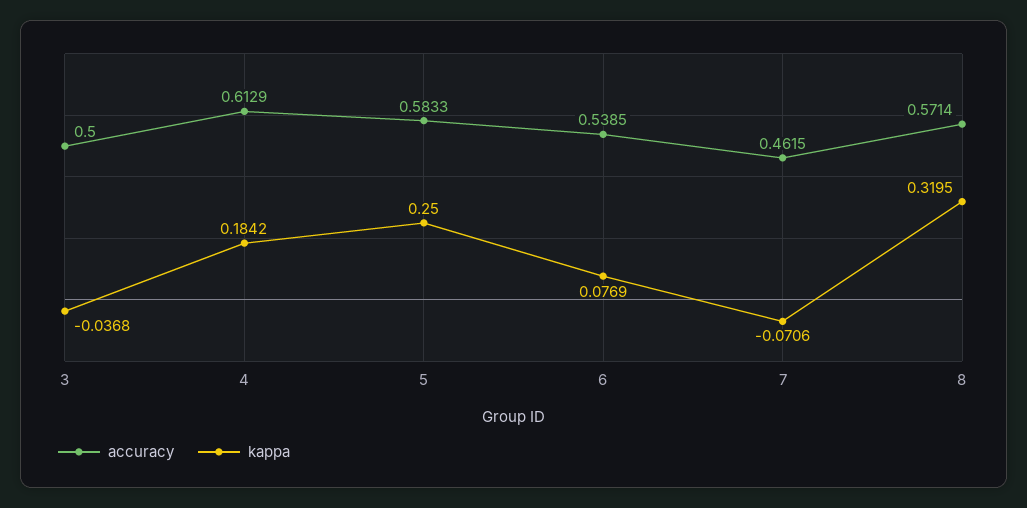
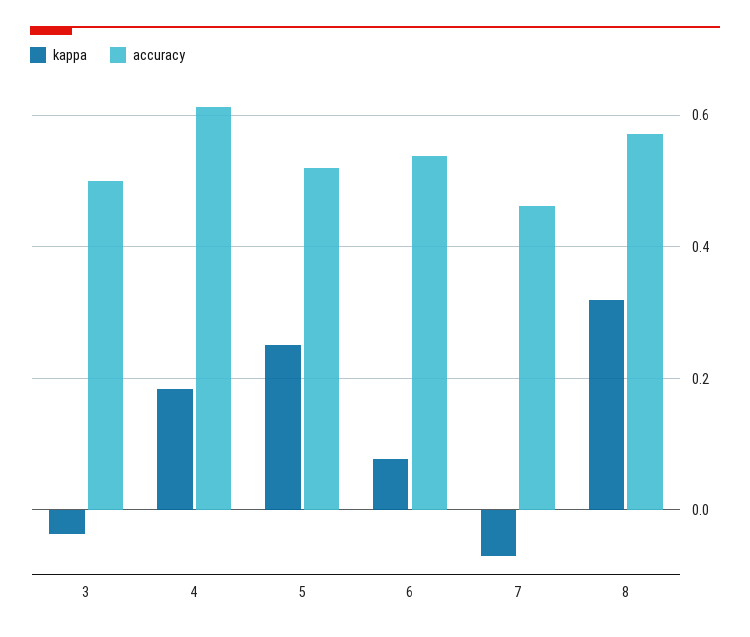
accuracy, 5: 0.5833 -> 0.52

